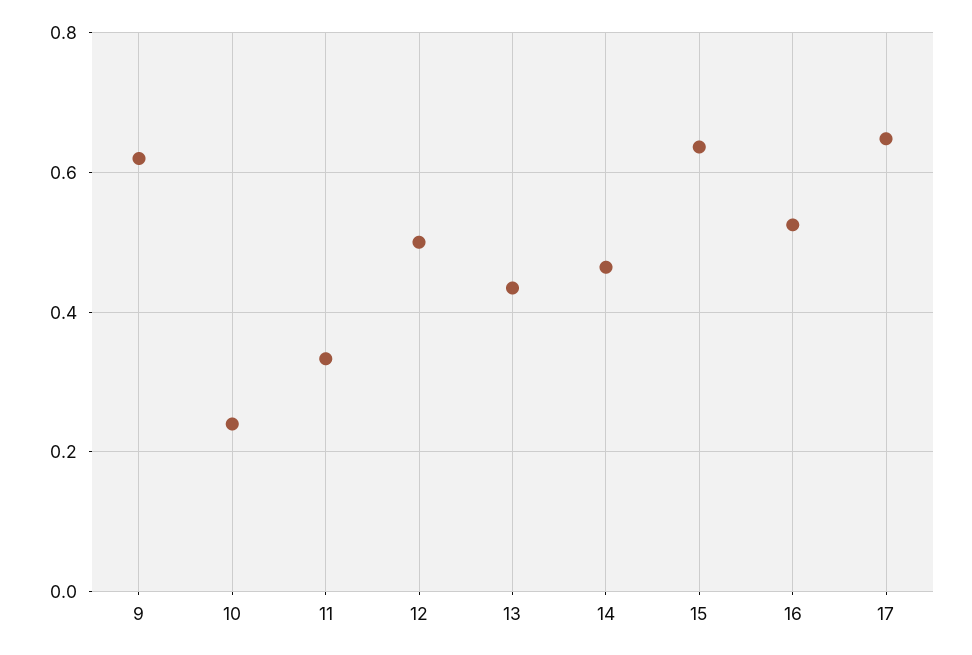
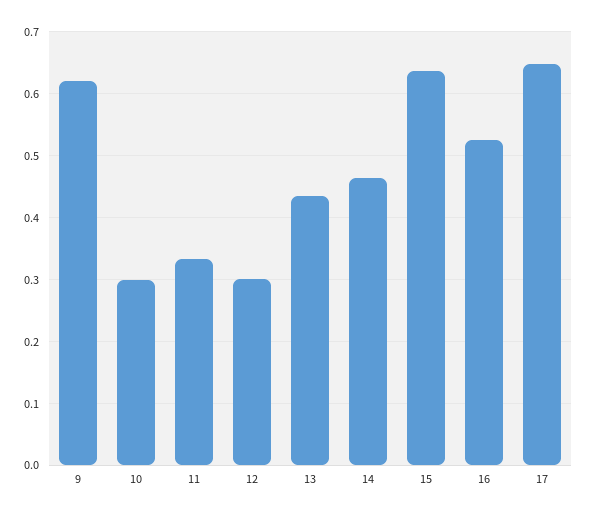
10: 0.24 -> 0.3
12: 0.5 -> 0.3

